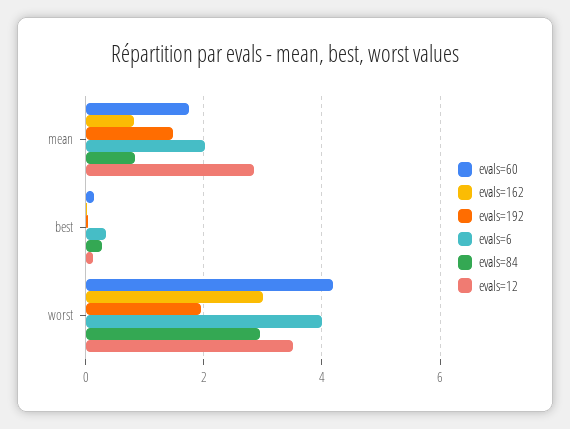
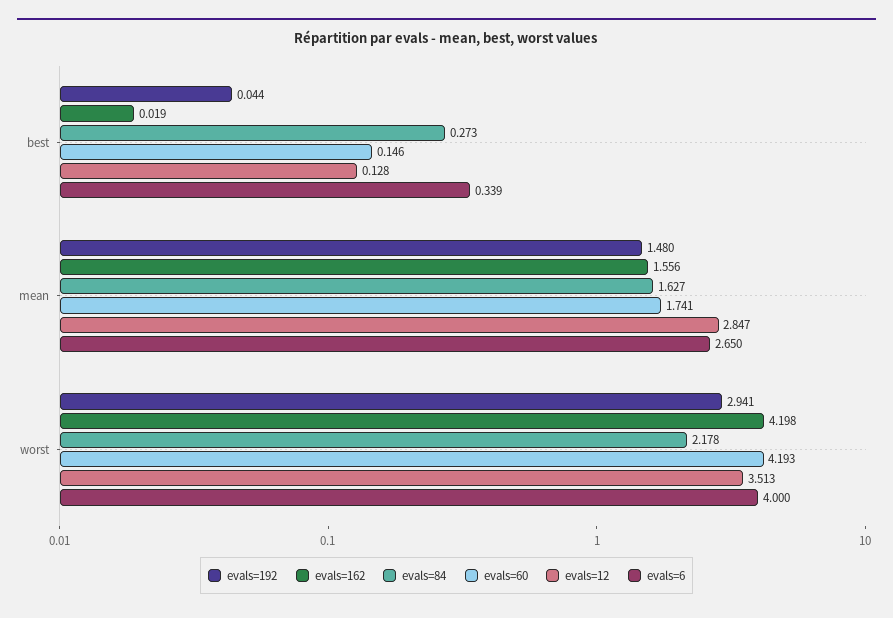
evals=162, mean: 0.8 -> 1.556
evals=6, mean: 2 -> 2.65
evals=84, mean: 0.8 -> 1.627
evals=162, worst: 3 -> 4.198
evals=192, worst: 2 -> 2.941
evals=84, worst: 3 -> 2.178

